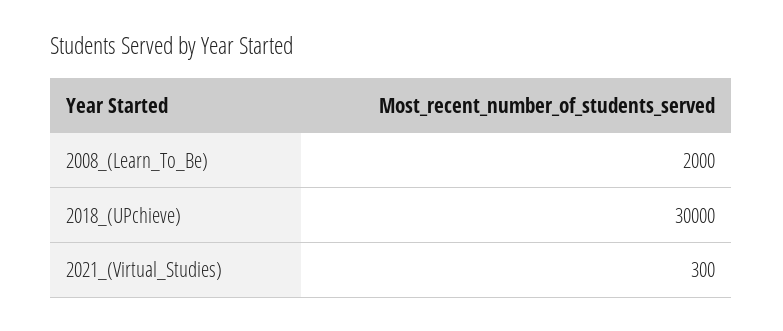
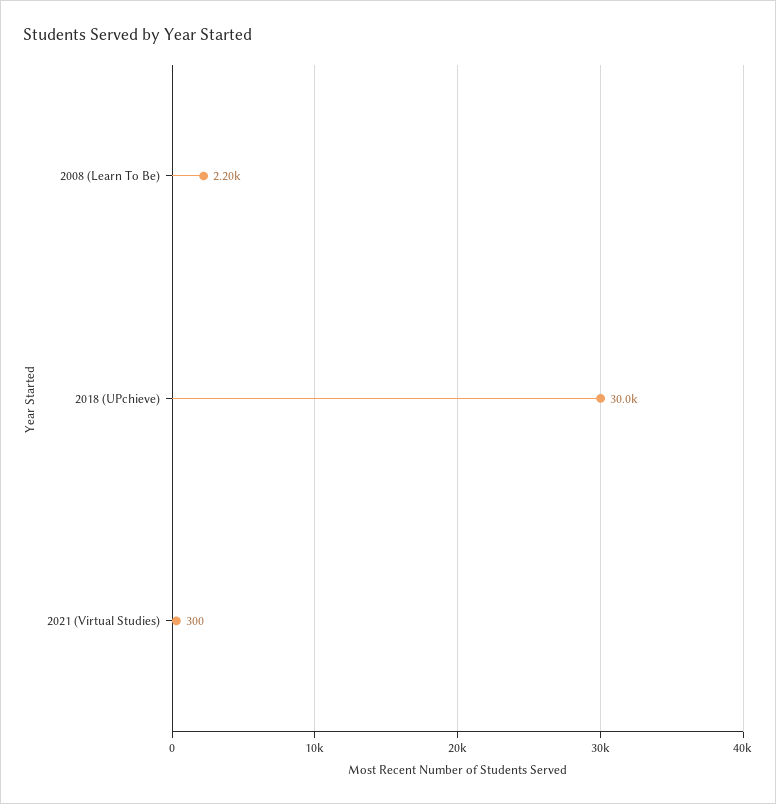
2008_(Learn_To_Be): 2000 -> 2200

